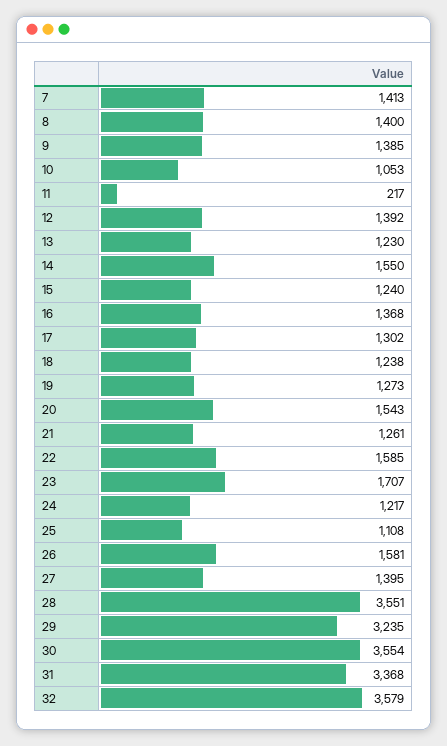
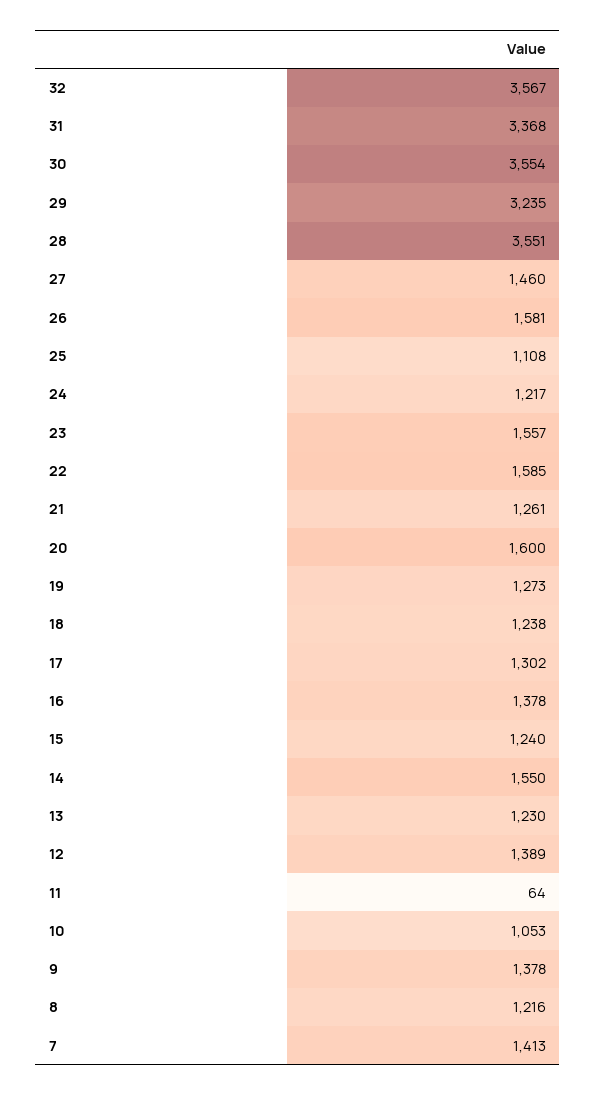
8: 1400 -> 1216
9: 1385 -> 1378
11: 217 -> 64
12: 1392 -> 1389
16: 1368 -> 1378
20: 1543 -> 1600
23: 1707 -> 1557
27: 1395 -> 1460
32: 3579 -> 3567

